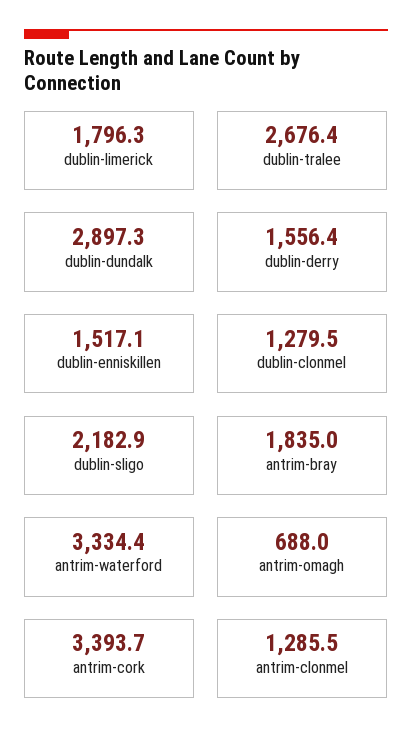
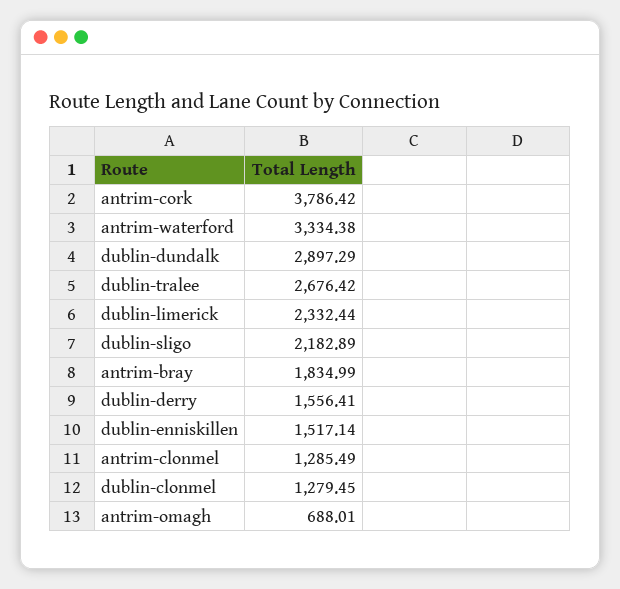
dublin-limerick: 1796.3 -> 2332.44
antrim-cork: 3393.7 -> 3786.42

